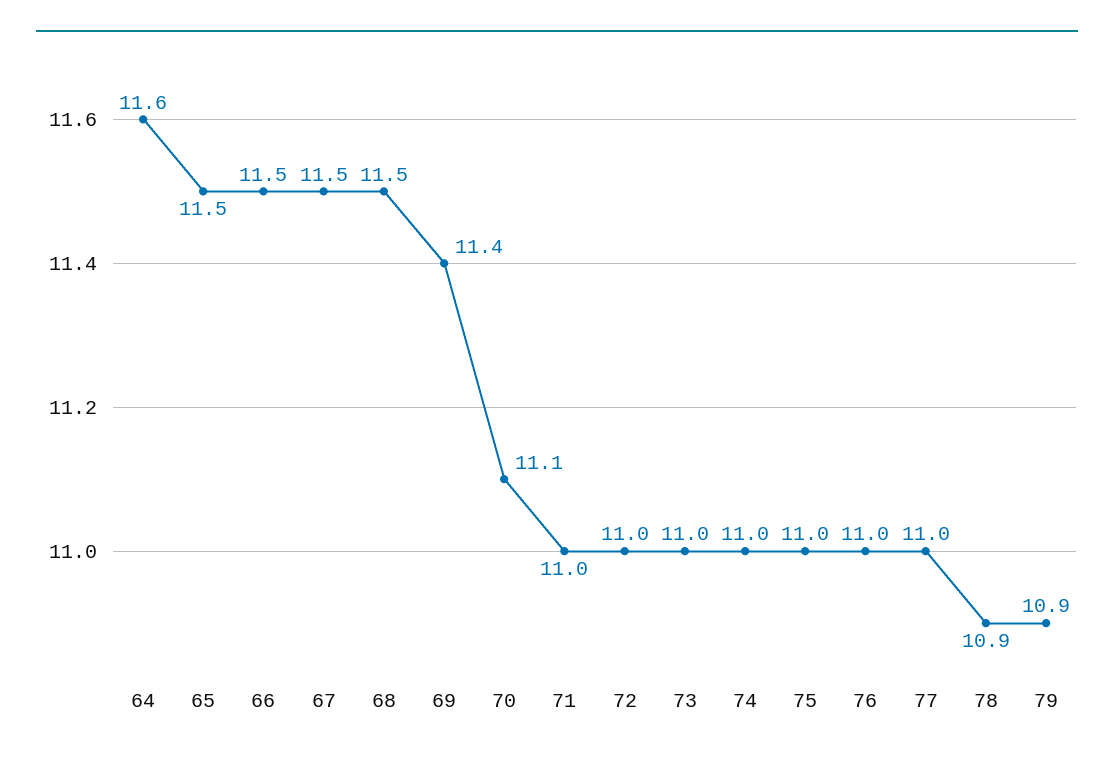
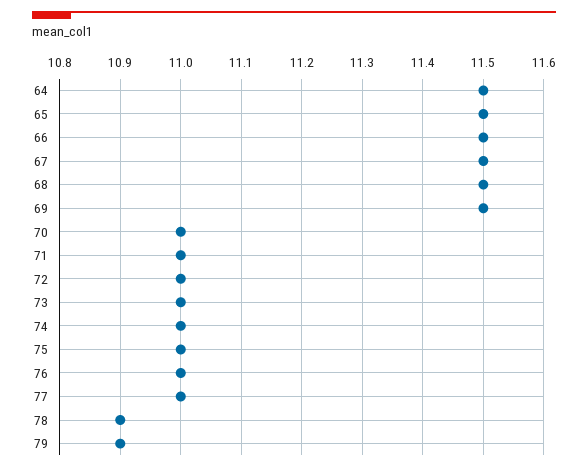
64: 11.6 -> 11.5
69: 11.4 -> 11.5
70: 11.1 -> 11

